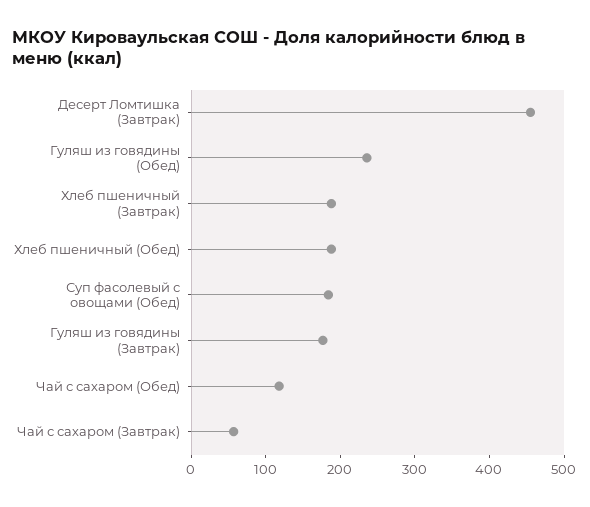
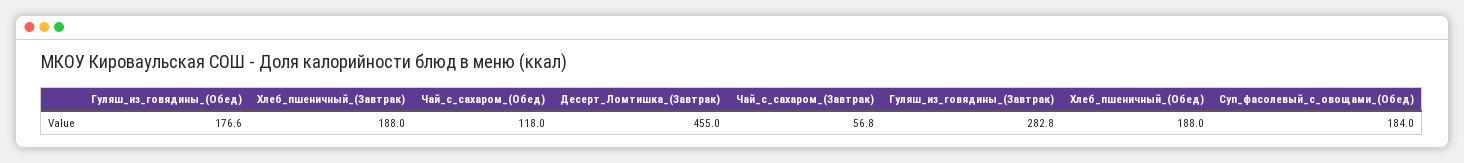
Гуляш из говядины (Обед): 240 -> 176.6
Гуляш из говядины (Завтрак): 180 -> 282.8

